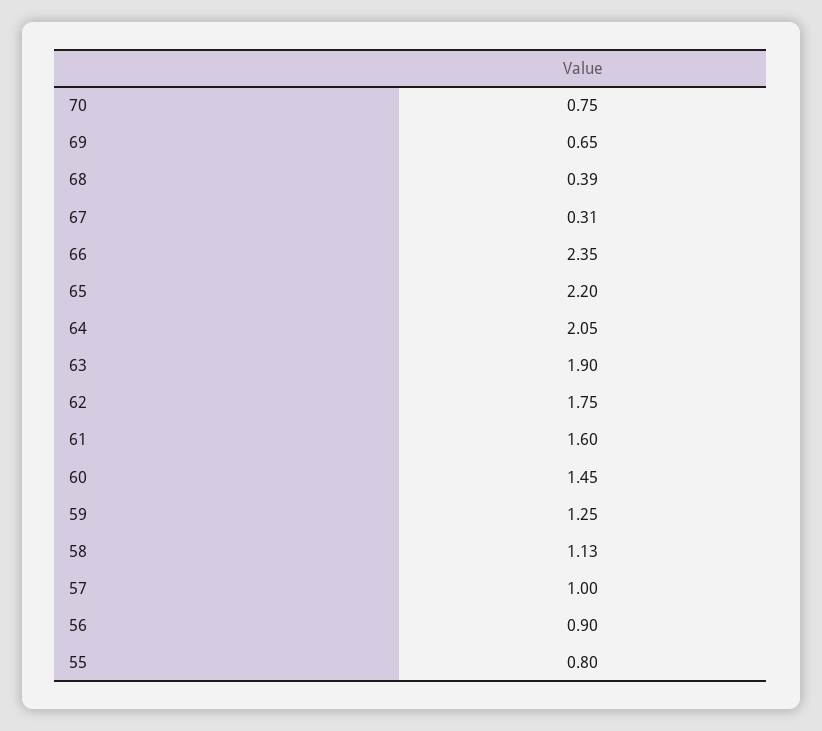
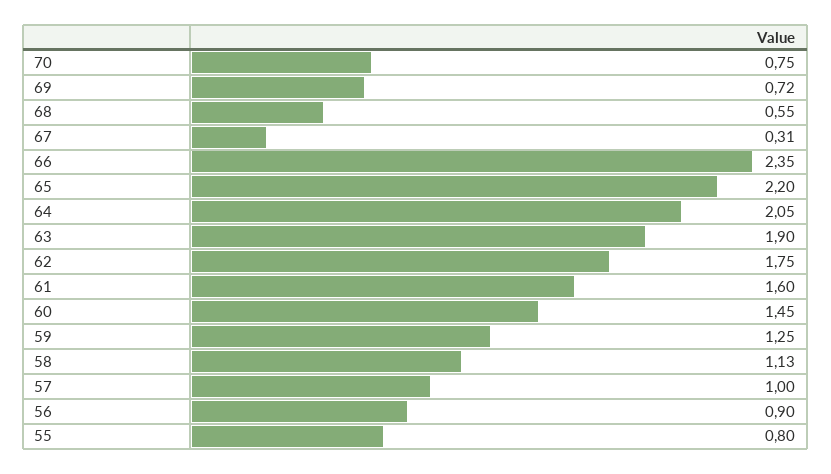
69: 0.65 -> 0.72
68: 0.39 -> 0.55

